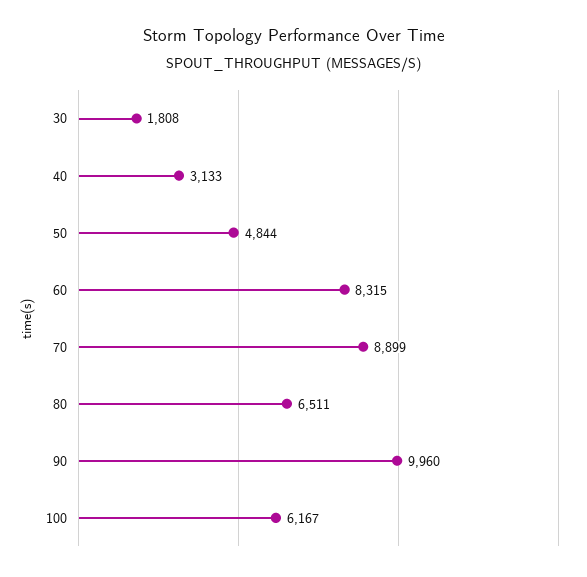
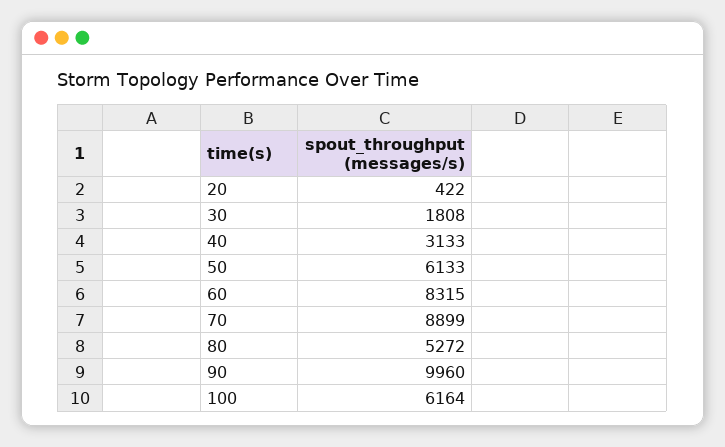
50: 4844 -> 6133
80: 6511 -> 5272
100: 6167 -> 6164
20: none -> 422

